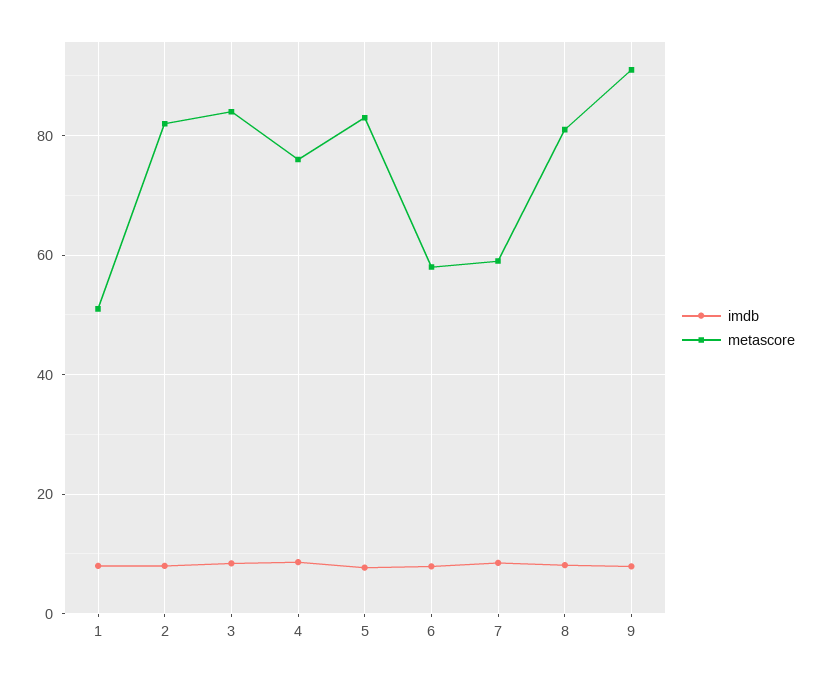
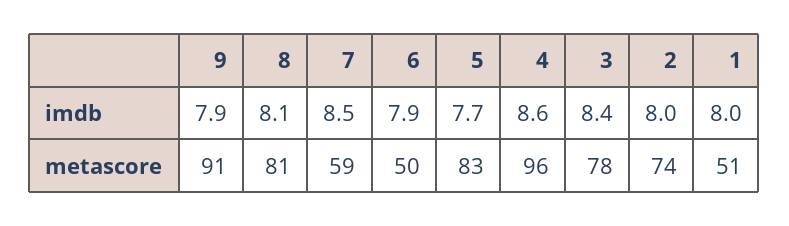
metascore, 2: 82 -> 74
metascore, 3: 84 -> 78
metascore, 4: 76 -> 96
metascore, 6: 58 -> 50

